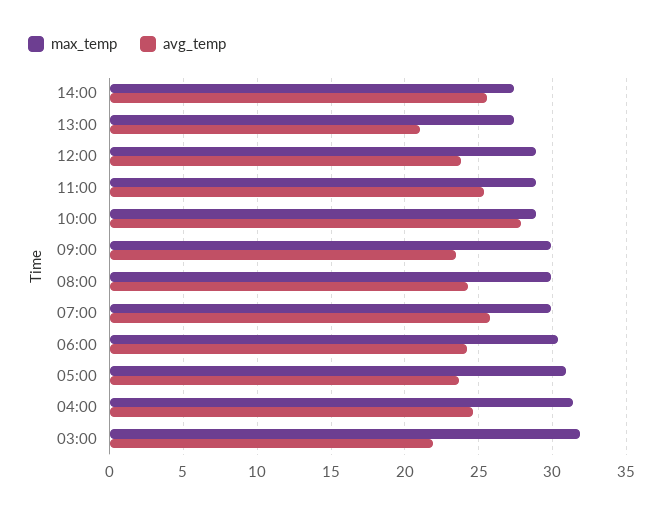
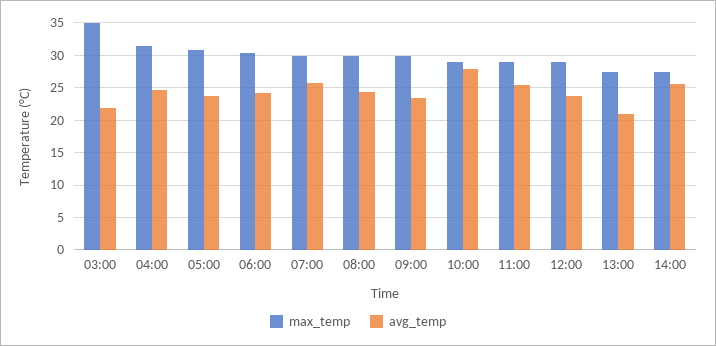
max_temp, 03:00: 32 -> 35

